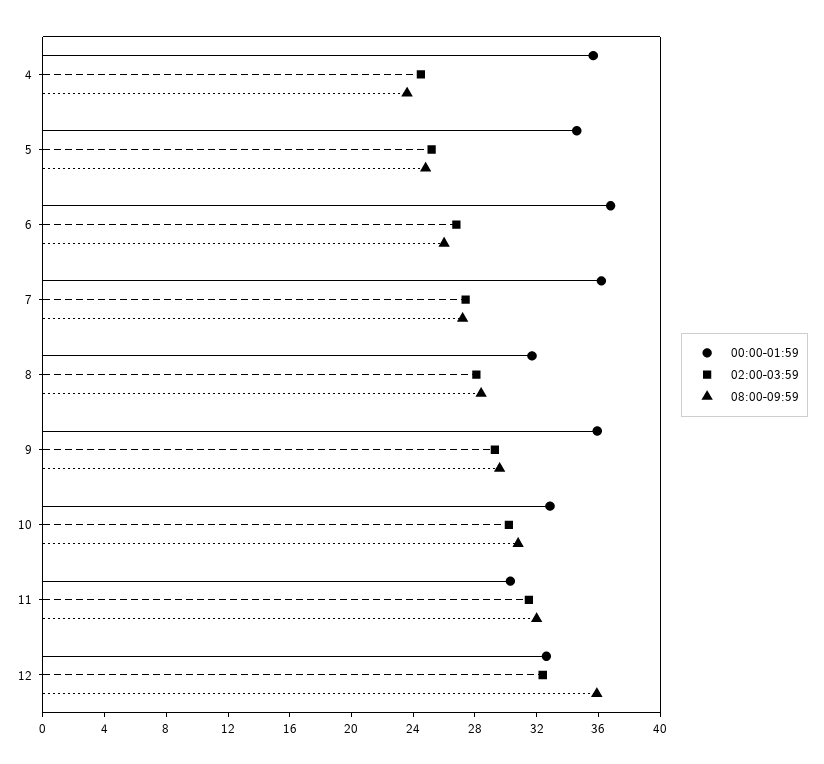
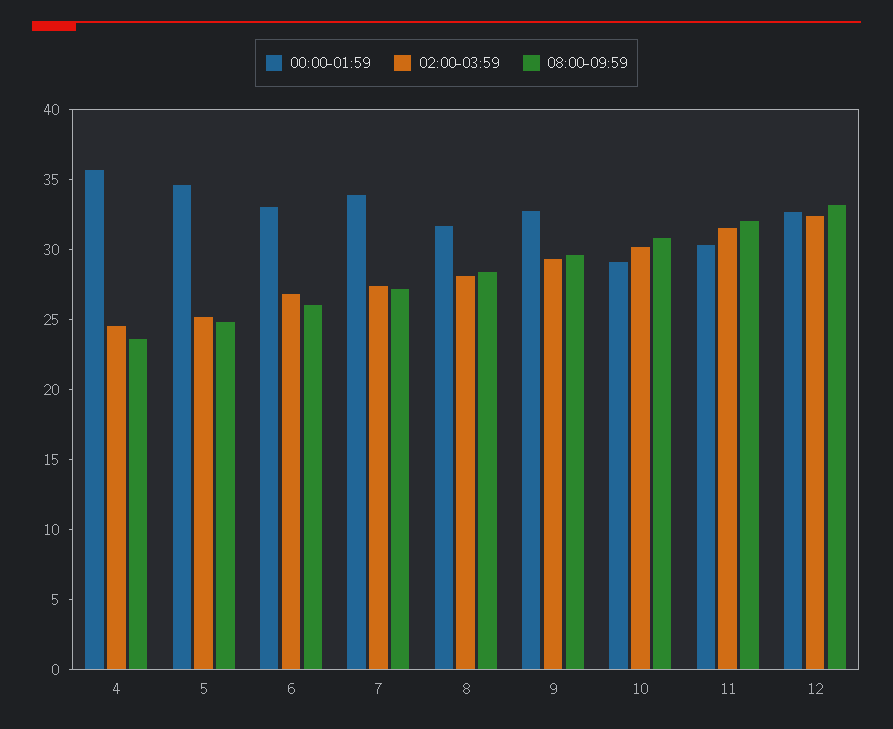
00:00-01:59, 6: 37 -> 33
00:00-01:59, 7: 36 -> 34
00:00-01:59, 9: 36 -> 33
00:00-01:59, 10: 33 -> 29
08:00-09:59, 12: 36 -> 33

